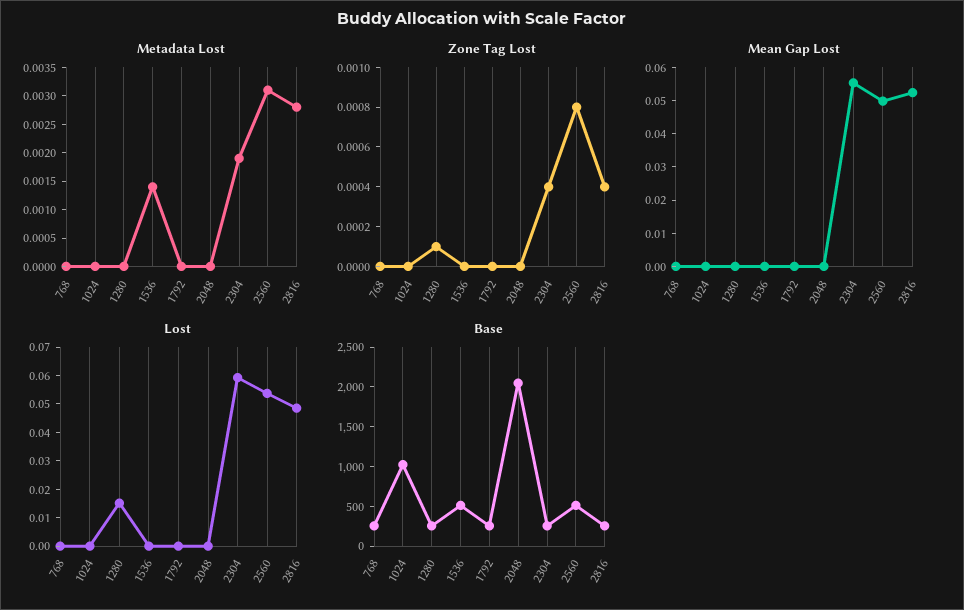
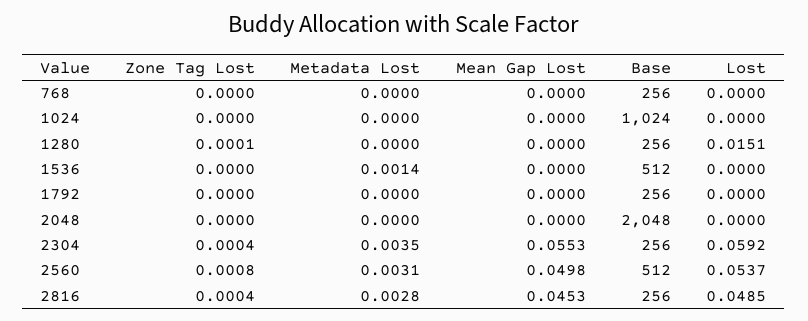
Metadata Lost, 2304: 0.002 -> 0.0035
Mean Gap Lost, 2816: 0.0525 -> 0.0453

